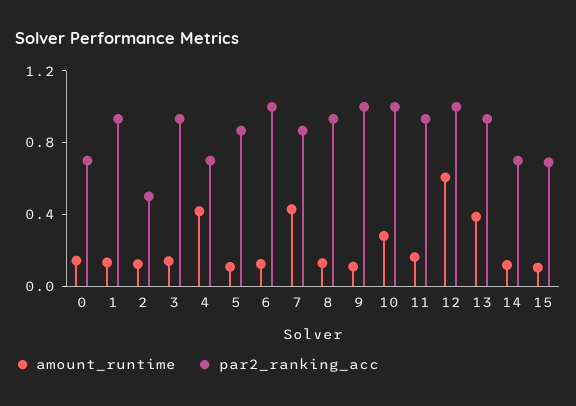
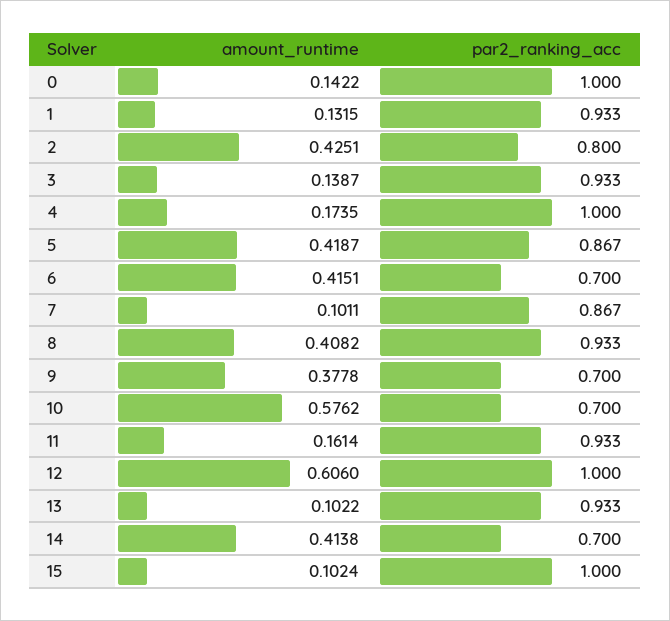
par2_ranking_acc, 0: 0.7 -> 1
amount_runtime, 2: 0.1 -> 0.4251
par2_ranking_acc, 2: 0.5 -> 0.8
amount_runtime, 4: 0.4 -> 0.1735
par2_ranking_acc, 4: 0.7 -> 1
amount_runtime, 5: 0.1 -> 0.4187
amount_runtime, 6: 0.1 -> 0.4151
par2_ranking_acc, 6: 1 -> 0.7
amount_runtime, 7: 0.4 -> 0.1011
amount_runtime, 8: 0.1 -> 0.4082
amount_runtime, 9: 0.1 -> 0.3778
par2_ranking_acc, 9: 1 -> 0.7
amount_runtime, 10: 0.3 -> 0.5762
par2_ranking_acc, 10: 1 -> 0.7
amount_runtime, 13: 0.4 -> 0.1022
amount_runtime, 14: 0.1 -> 0.4138
par2_ranking_acc, 15: 0.7 -> 1

